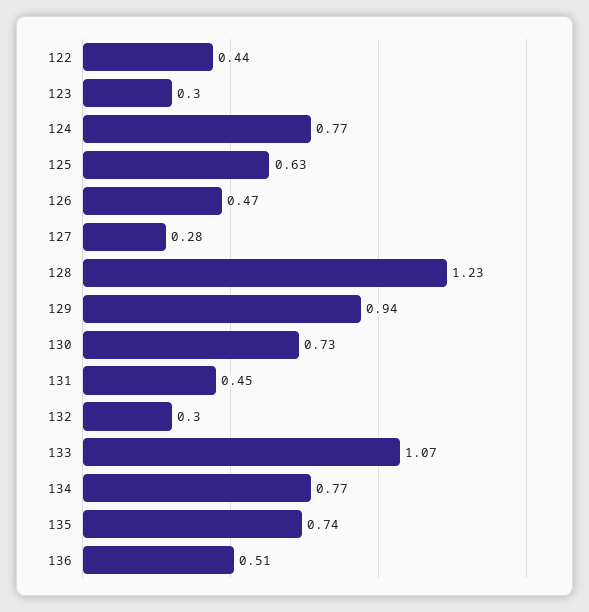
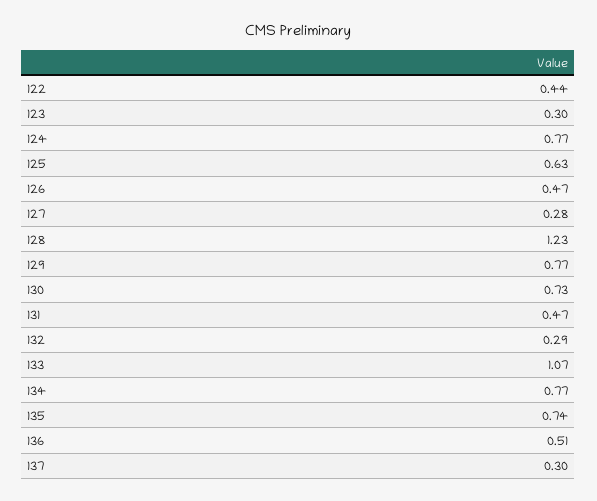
129: 0.94 -> 0.77
131: 0.45 -> 0.47
132: 0.3 -> 0.29
137: none -> 0.3

